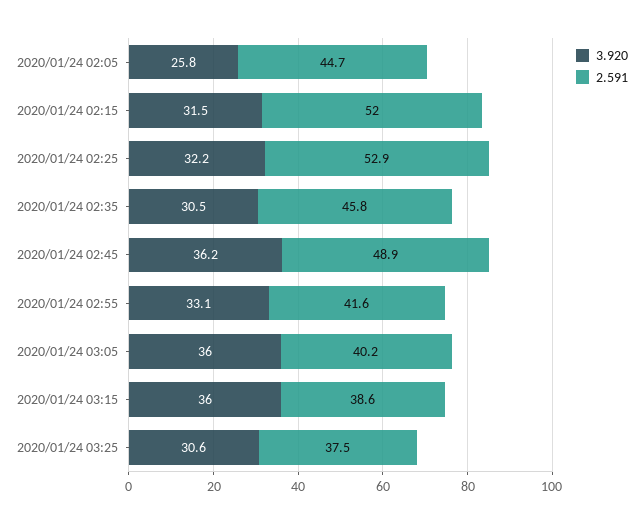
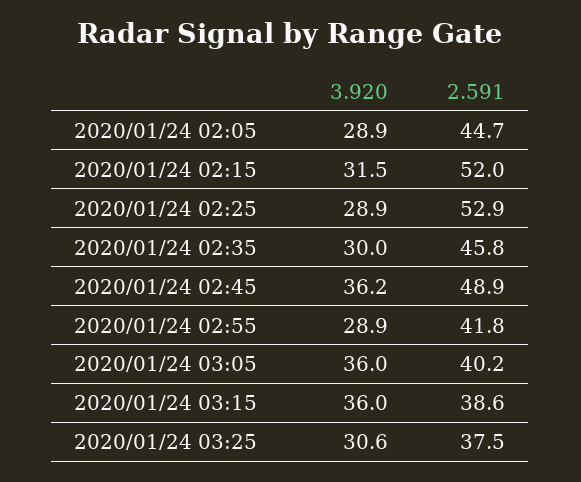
3.920, 2020/01/24 02:05: 25.8 -> 28.9
3.920, 2020/01/24 02:25: 32.2 -> 28.9
3.920, 2020/01/24 02:35: 30.5 -> 30
3.920, 2020/01/24 02:55: 33.1 -> 28.9
2.591, 2020/01/24 02:55: 41.6 -> 41.8

